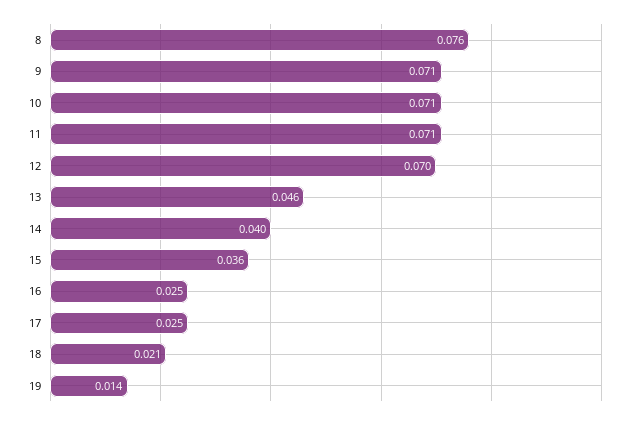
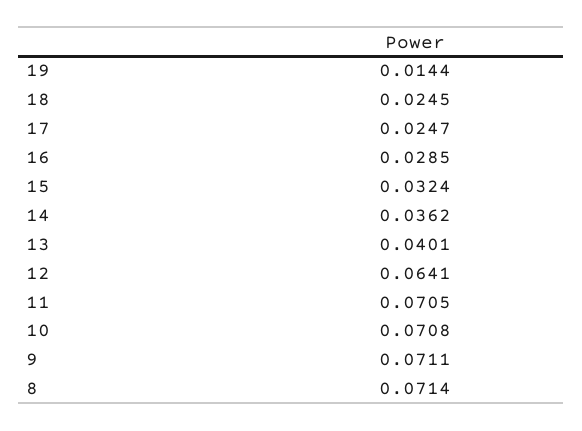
8: 0.076 -> 0.0714
12: 0.07 -> 0.0641
13: 0.046 -> 0.0401
14: 0.04 -> 0.0362
15: 0.036 -> 0.0324
16: 0.025 -> 0.0285
18: 0.021 -> 0.0245

